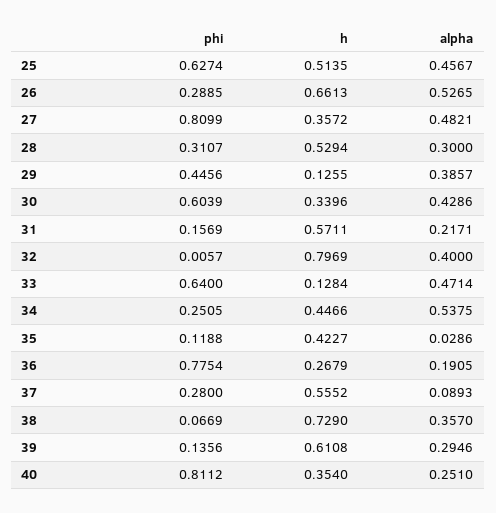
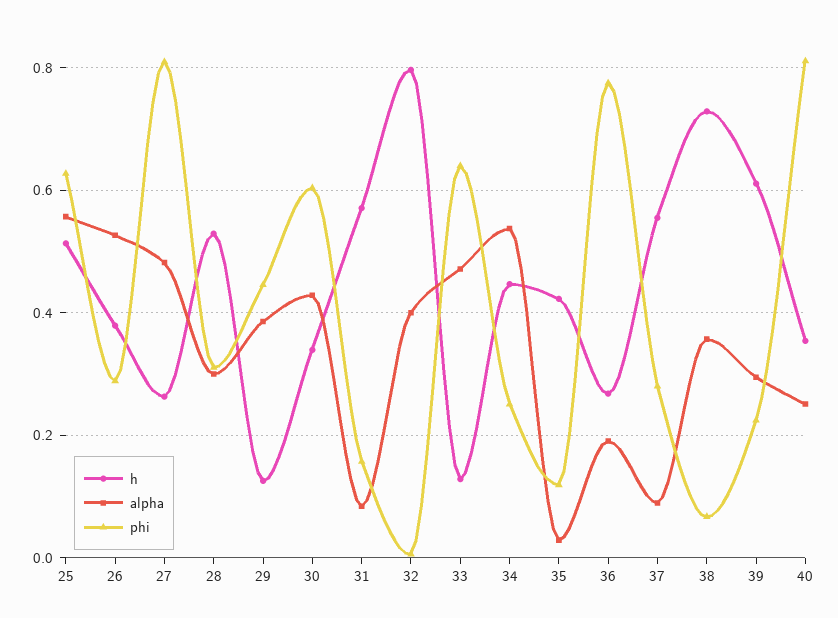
alpha, 25: 0.4567 -> 0.56
h, 26: 0.6613 -> 0.38
h, 27: 0.3572 -> 0.26
alpha, 31: 0.2171 -> 0.08
phi, 39: 0.1356 -> 0.22

